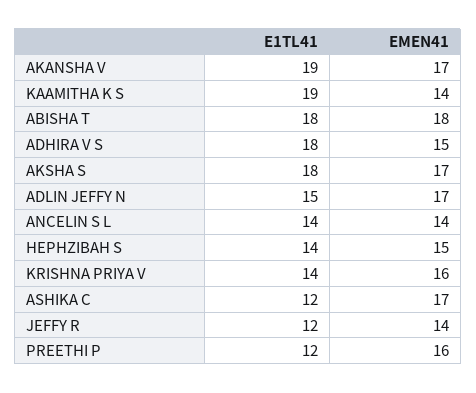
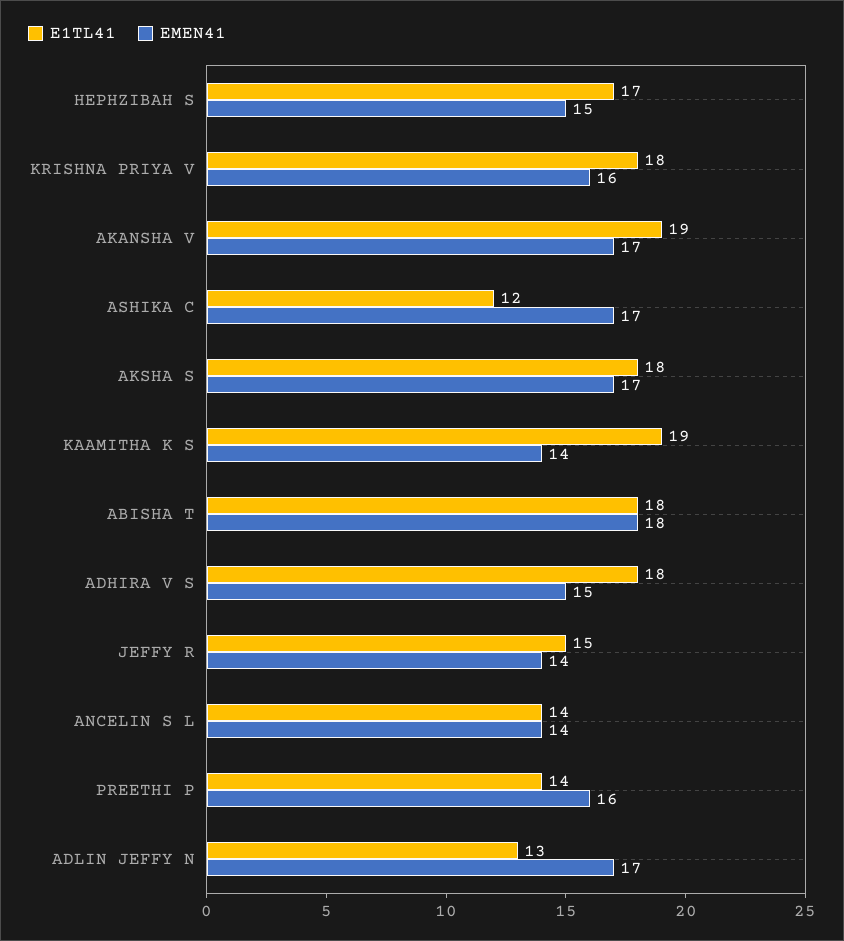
E1TL41, ADLIN JEFFY N: 15 -> 13
E1TL41, HEPHZIBAH S: 14 -> 17
E1TL41, KRISHNA PRIYA V: 14 -> 18
E1TL41, JEFFY R: 12 -> 15
E1TL41, PREETHI P: 12 -> 14

